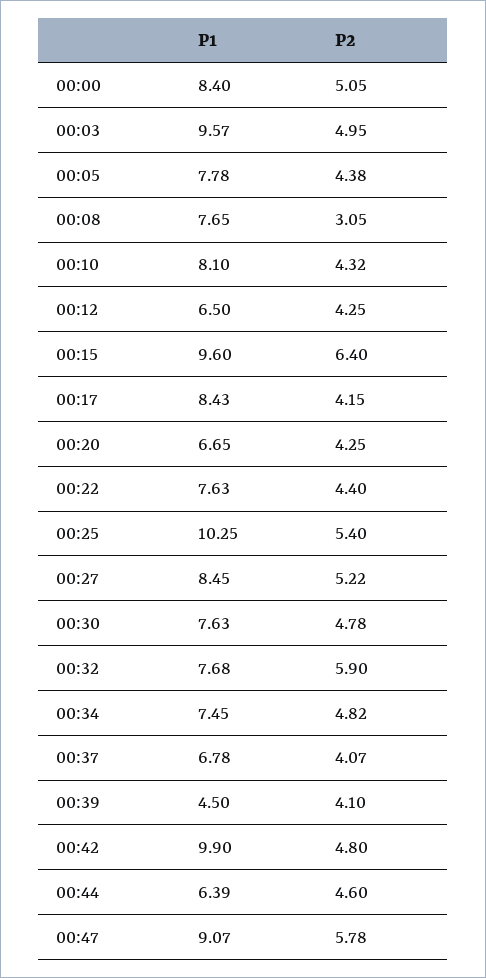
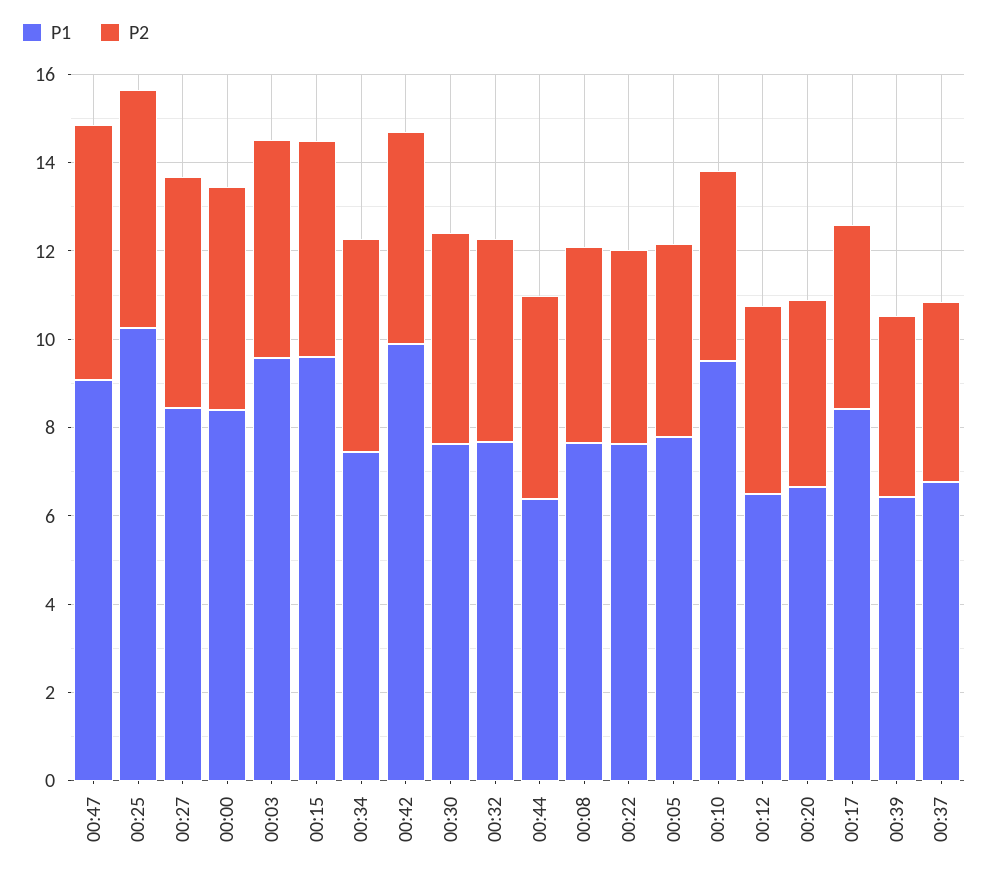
P2, 00:08: 3.05 -> 4.5
P1, 00:10: 8.1 -> 9.5
P2, 00:15: 6.4 -> 5
P2, 00:32: 5.9 -> 4.5
P1, 00:39: 4.5 -> 6.5

